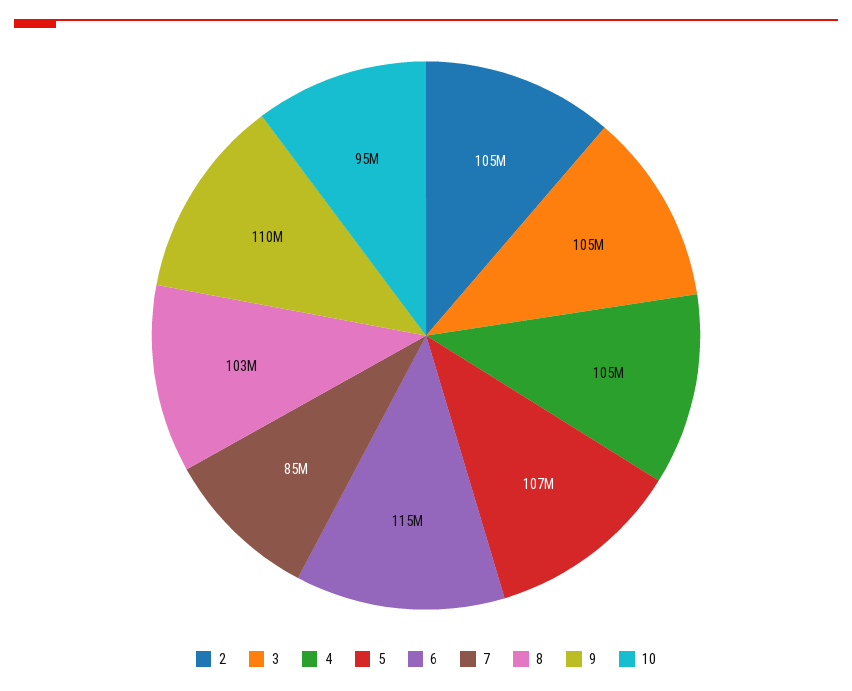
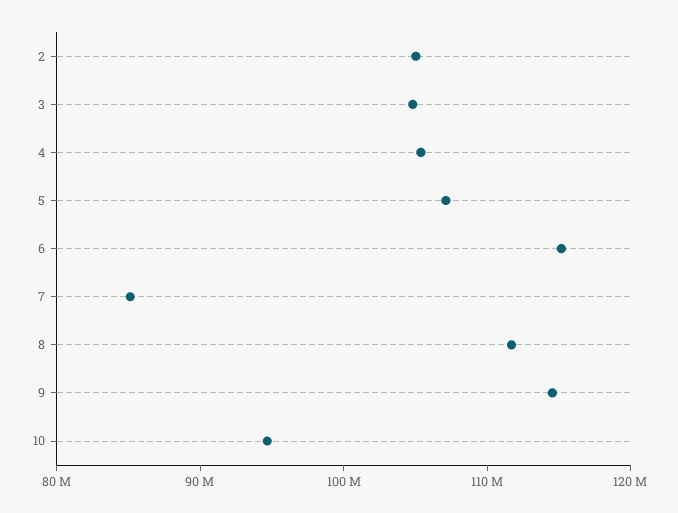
8: 103000000 -> 112000000
9: 110000000 -> 114000000

